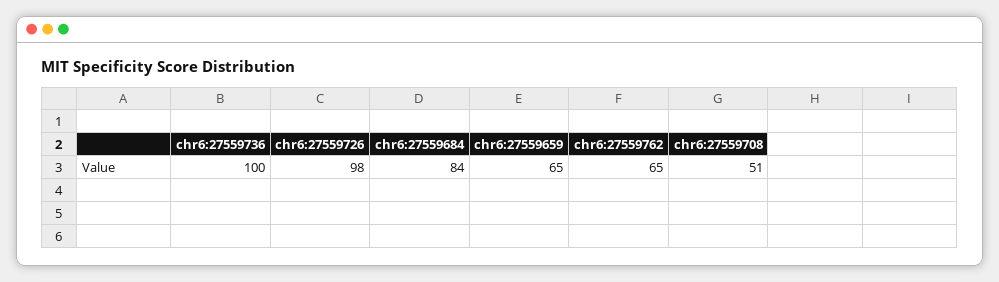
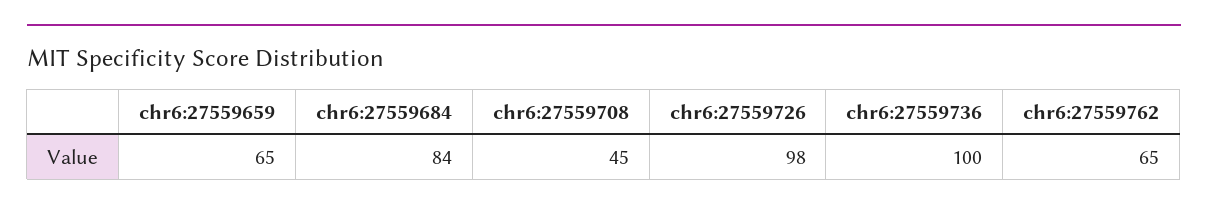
chr6:27559708: 51 -> 45

